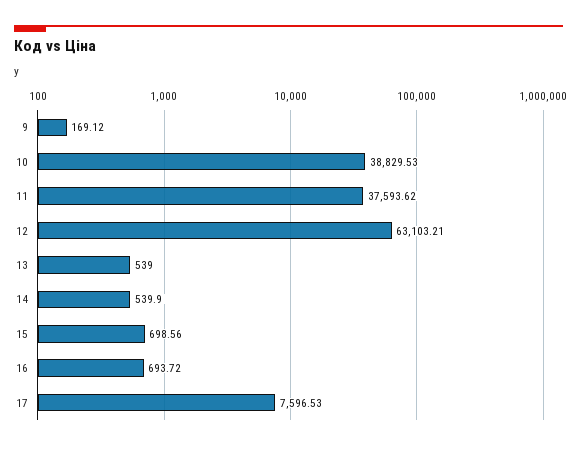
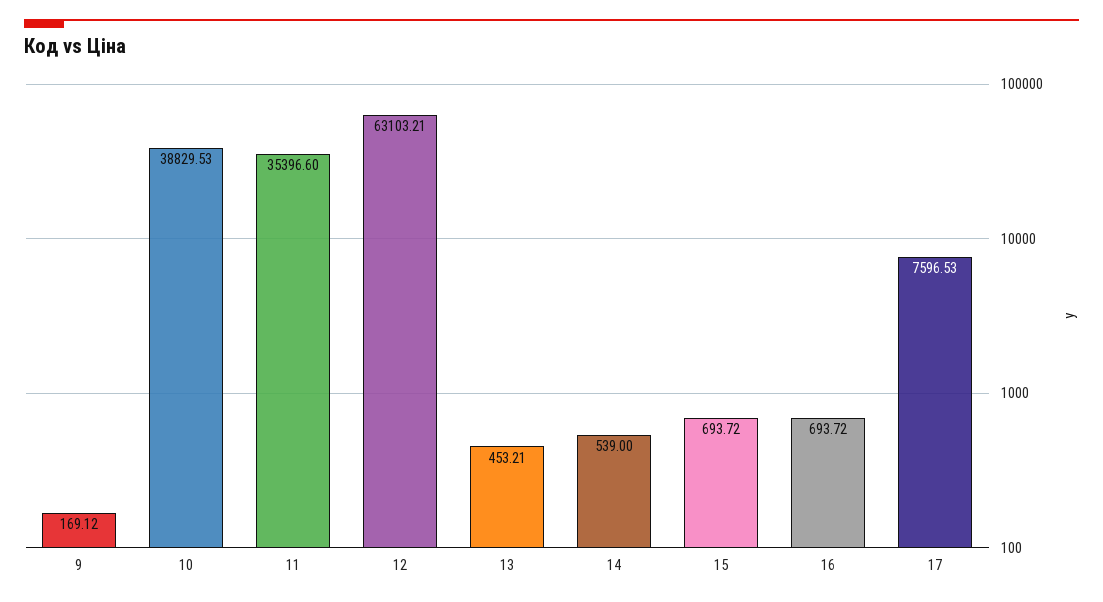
11: 37593.62 -> 35396.6
13: 539 -> 453.21
14: 539.9 -> 539
15: 698.56 -> 693.72

